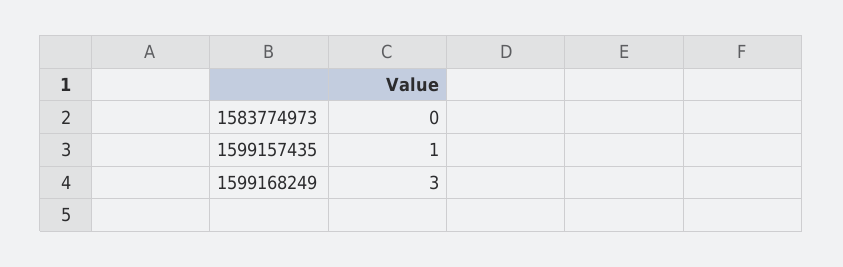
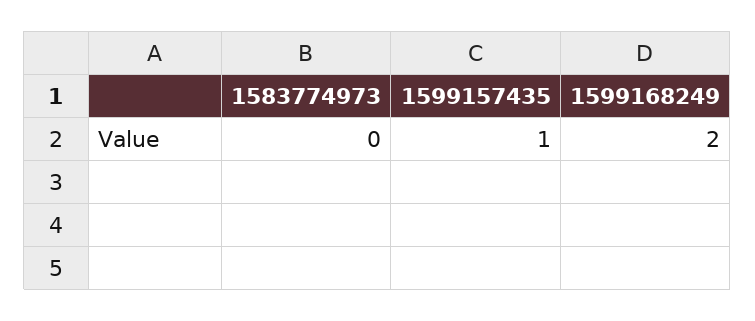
1599168249: 3 -> 2

